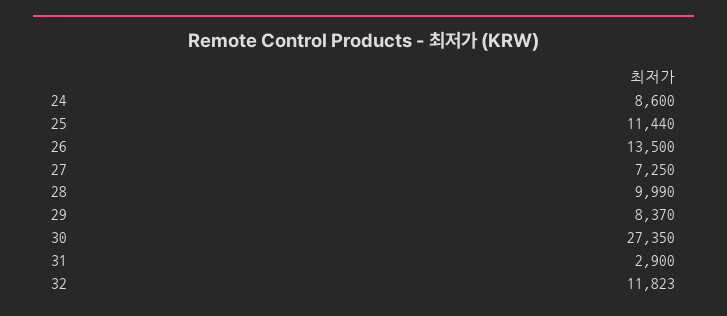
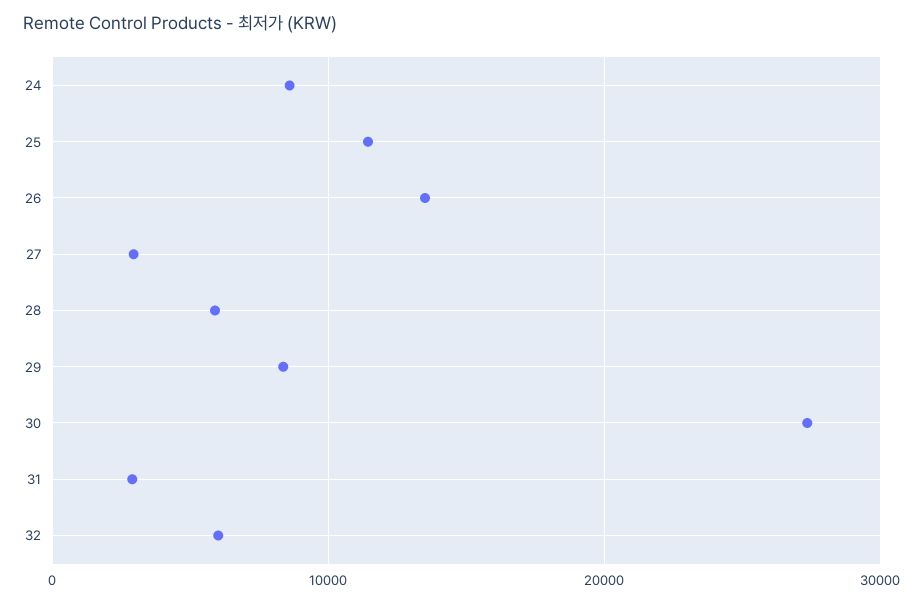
27: 7250 -> 3000
28: 9990 -> 6000
32: 11823 -> 6000

